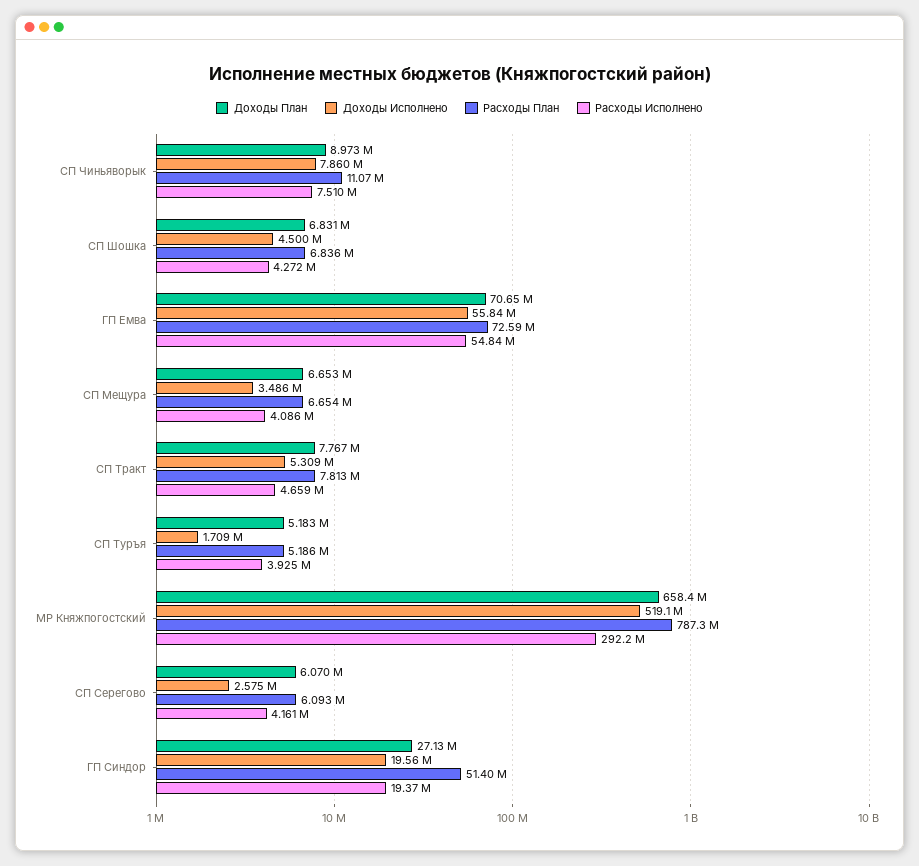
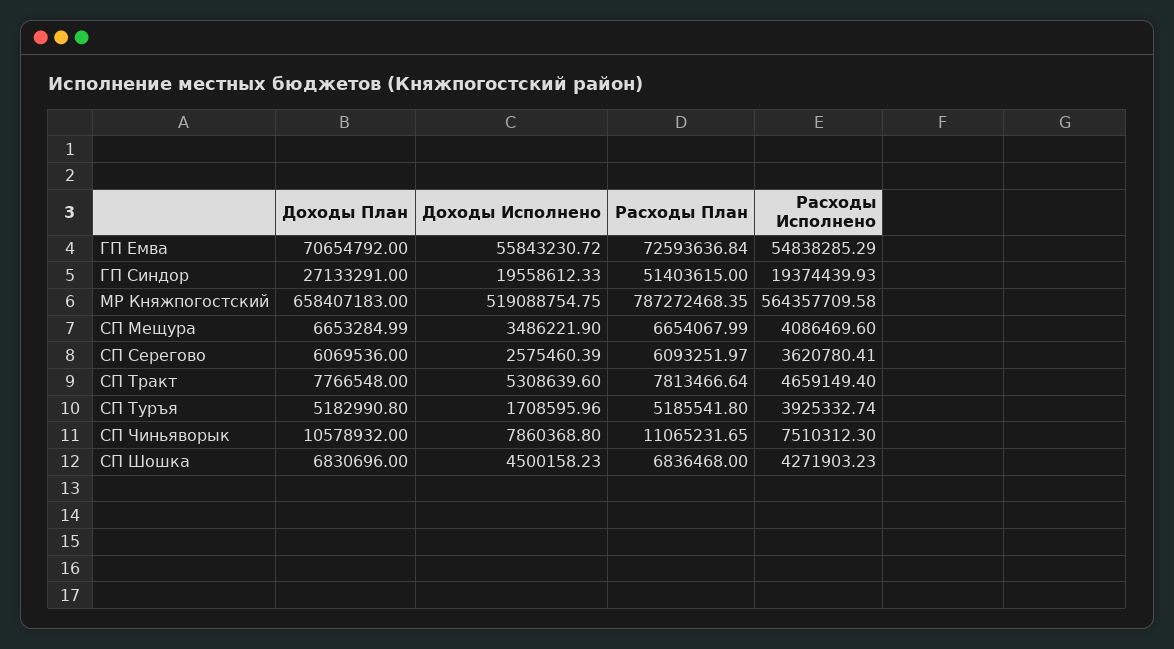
Доходы План, СП Чиньяворык: 8973000 -> 10578932
Расходы Исполнено, МР Княжпогостский: 292200000 -> 564357709.58
Расходы Исполнено, СП Серегово: 4161000 -> 3620780.41

